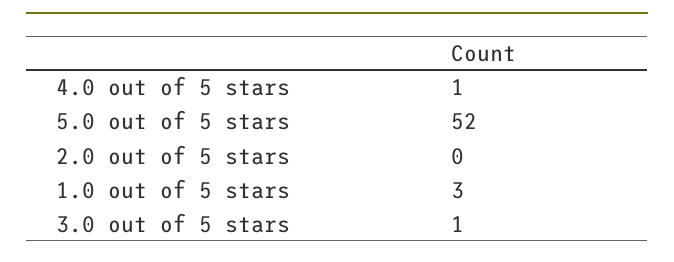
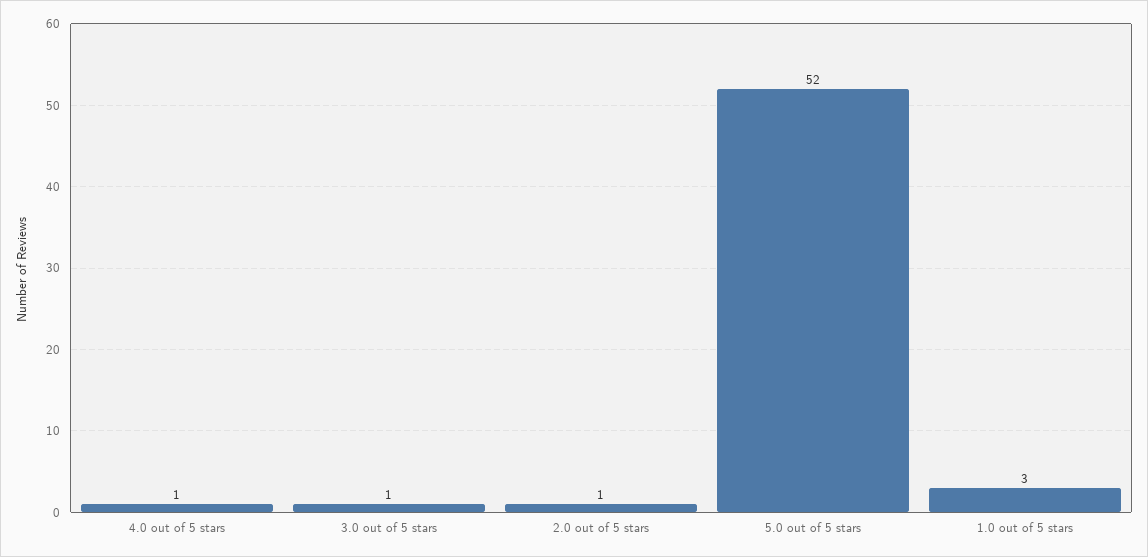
2.0 out of 5 stars: 0 -> 1

